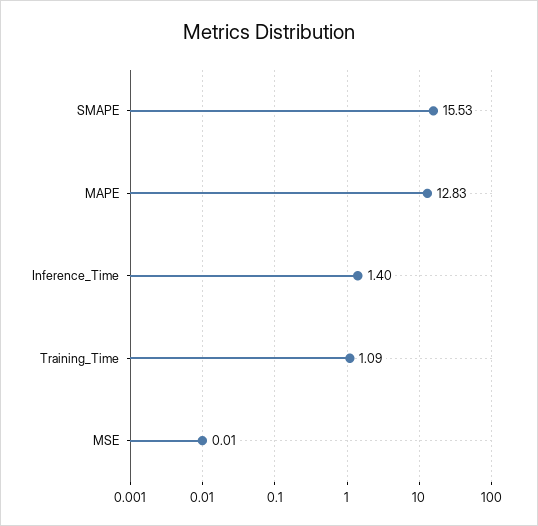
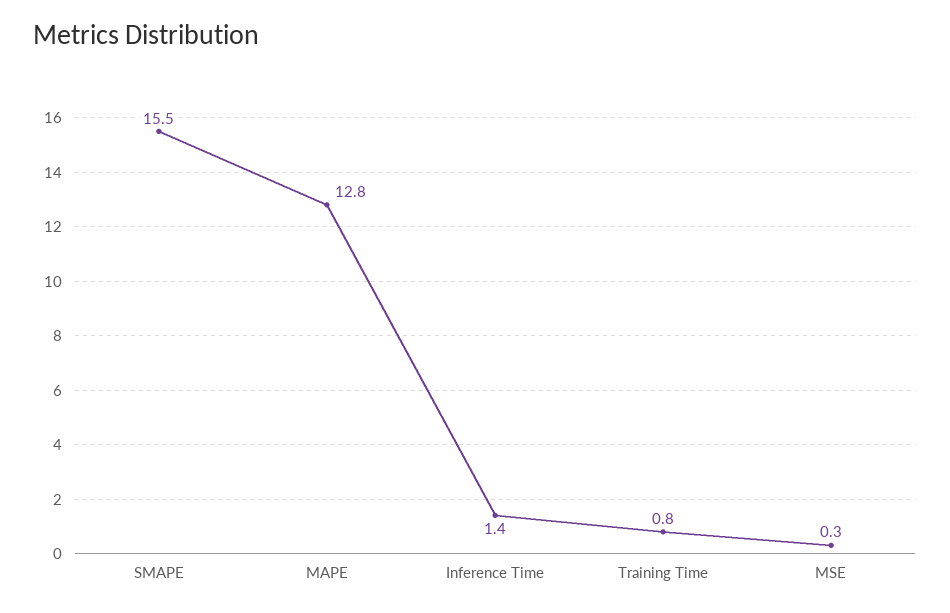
Training_Time: 1.09 -> 0.8
MSE: 0.01 -> 0.3

